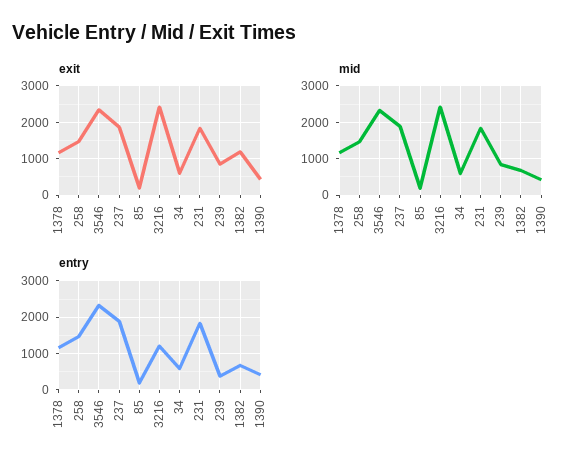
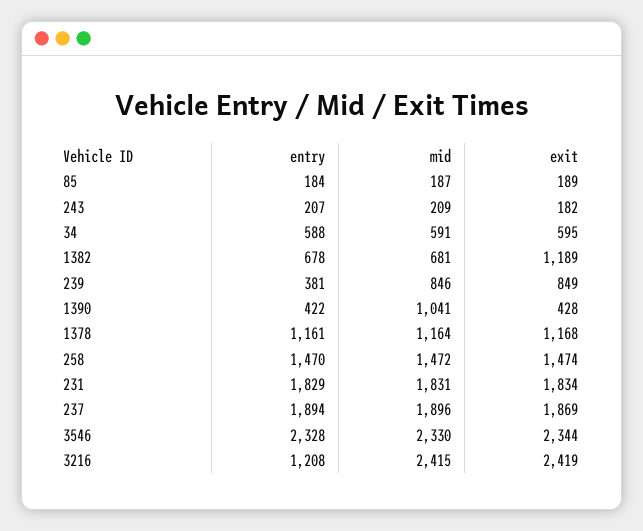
mid, 1390: 400 -> 1041
entry, 243: none -> 207
mid, 243: none -> 209
exit, 243: none -> 182

